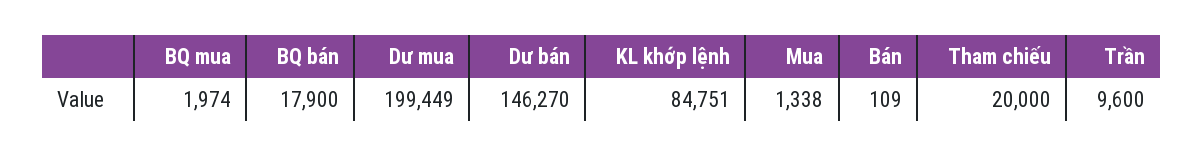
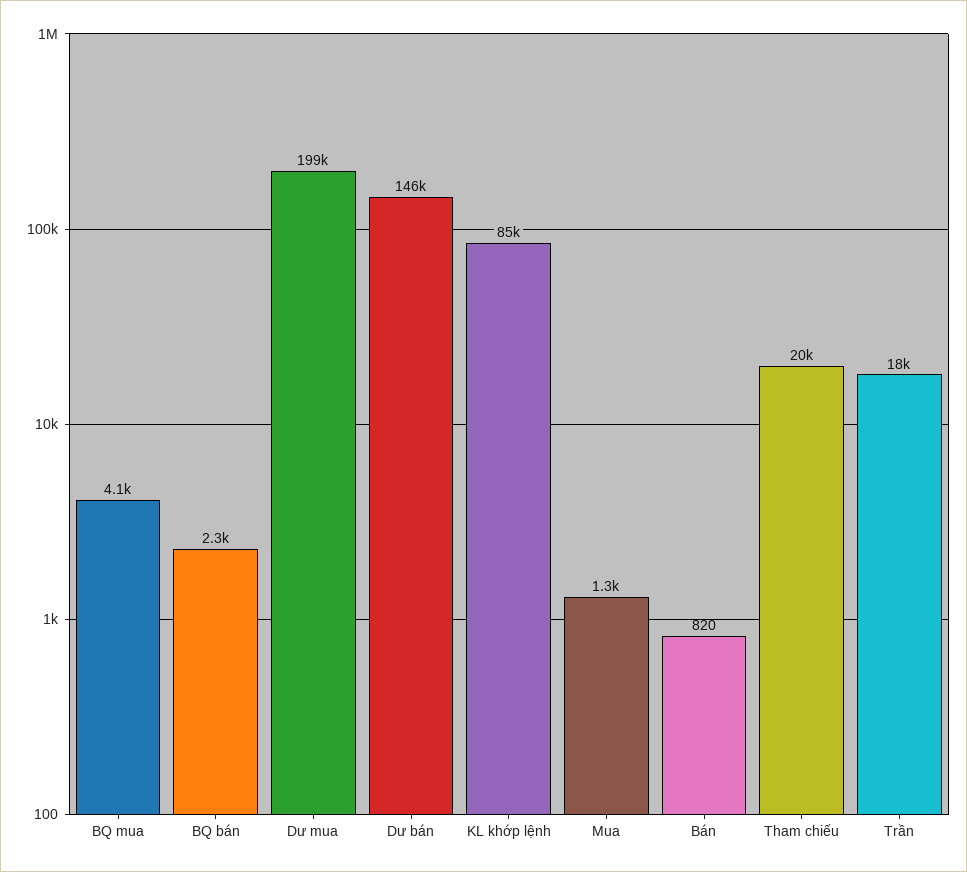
BQ mua: 1974 -> 4100
BQ bán: 17900 -> 2300
Bán: 109 -> 820
Trần: 9600 -> 18000

